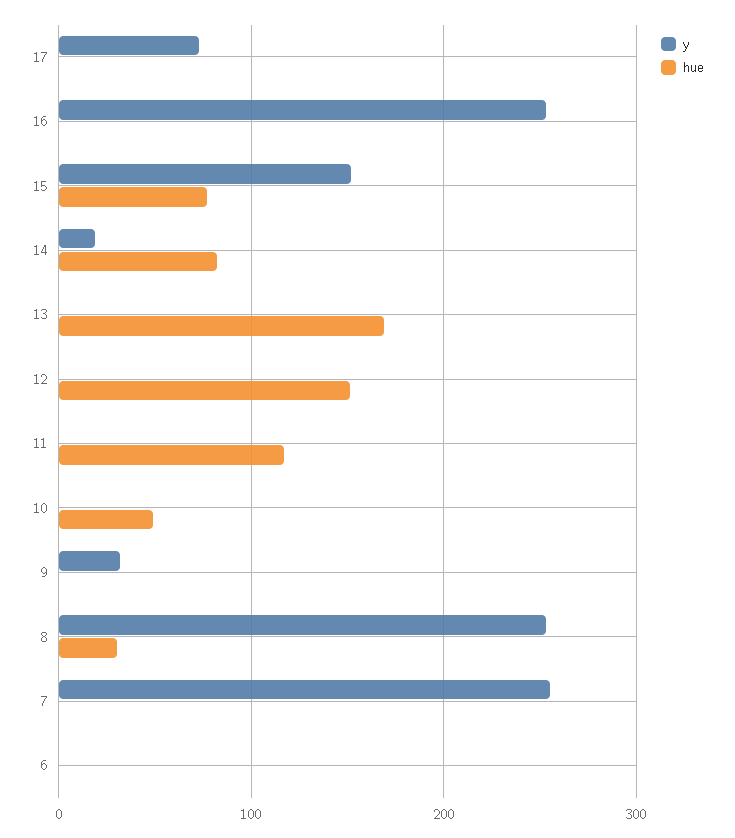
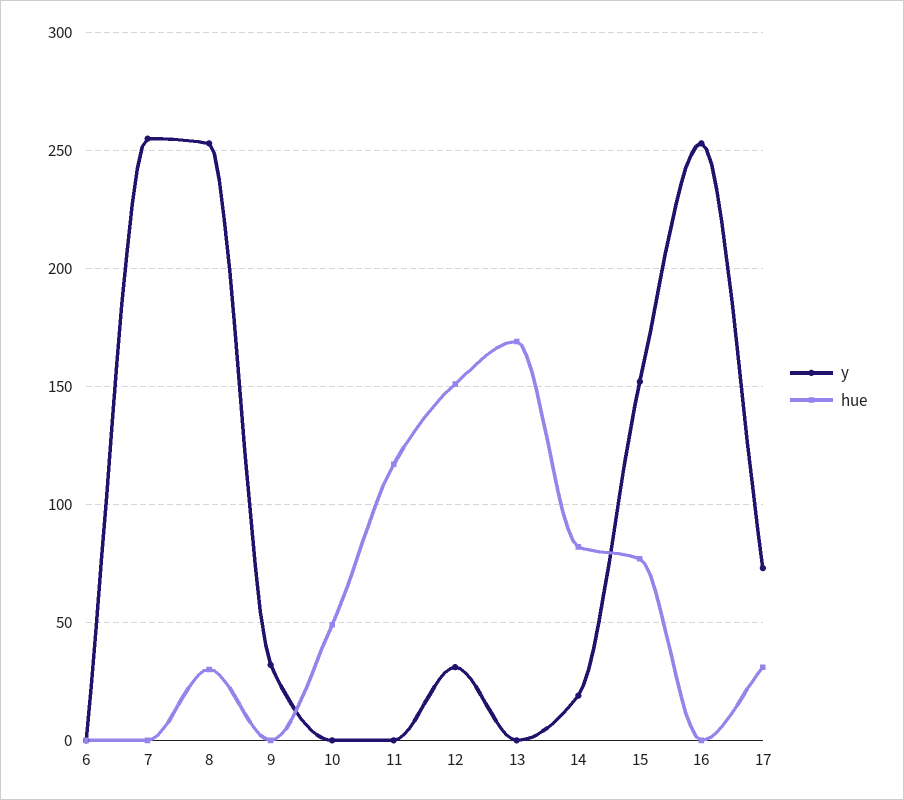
hue, 17: 0 -> 30
y, 12: 0 -> 30

